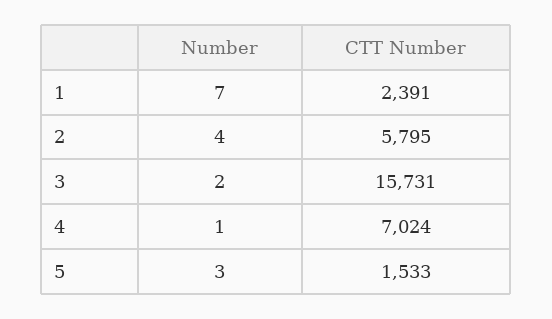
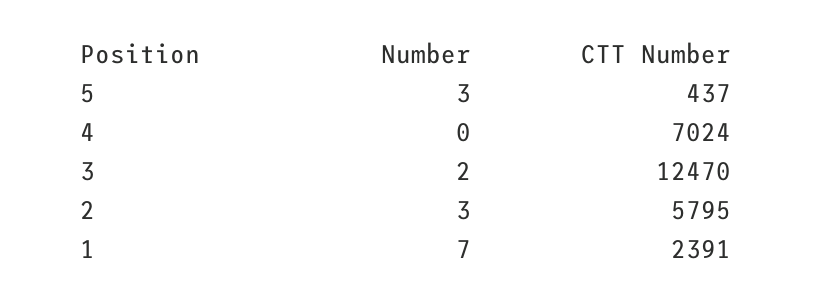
Number, 2: 4 -> 3
CTT Number, 3: 15731 -> 12470
Number, 4: 1 -> 0
CTT Number, 5: 1533 -> 437

